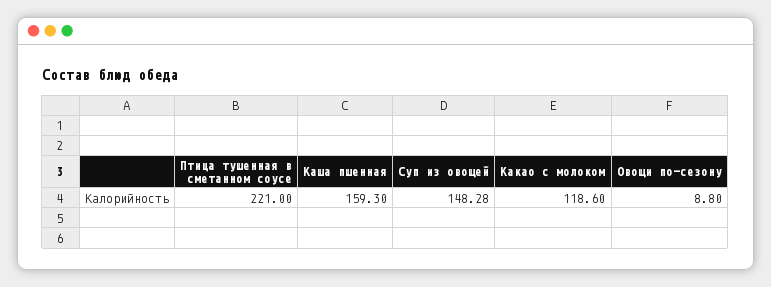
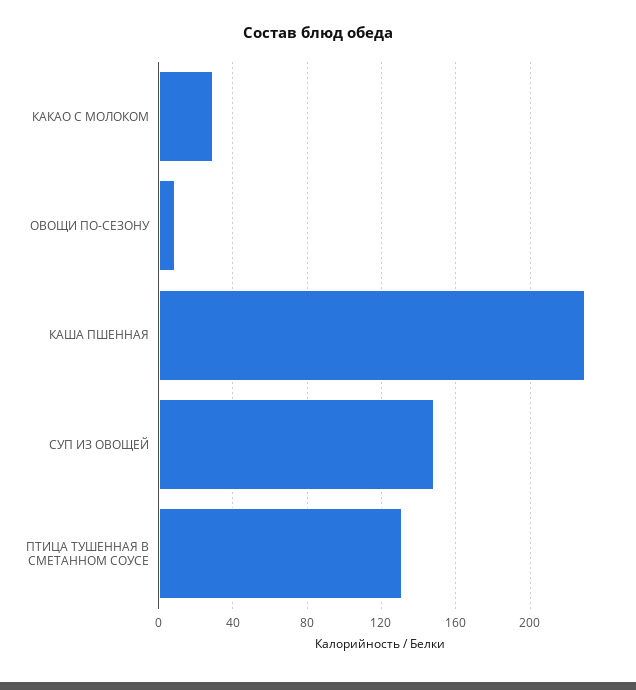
Птица тушенная в сметанном соусе: 221 -> 130
Каша пшенная: 159.3 -> 230
Какао с молоком: 118.6 -> 30

